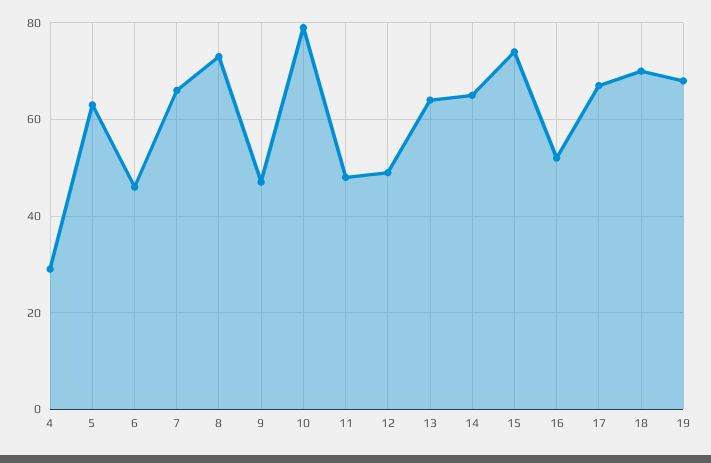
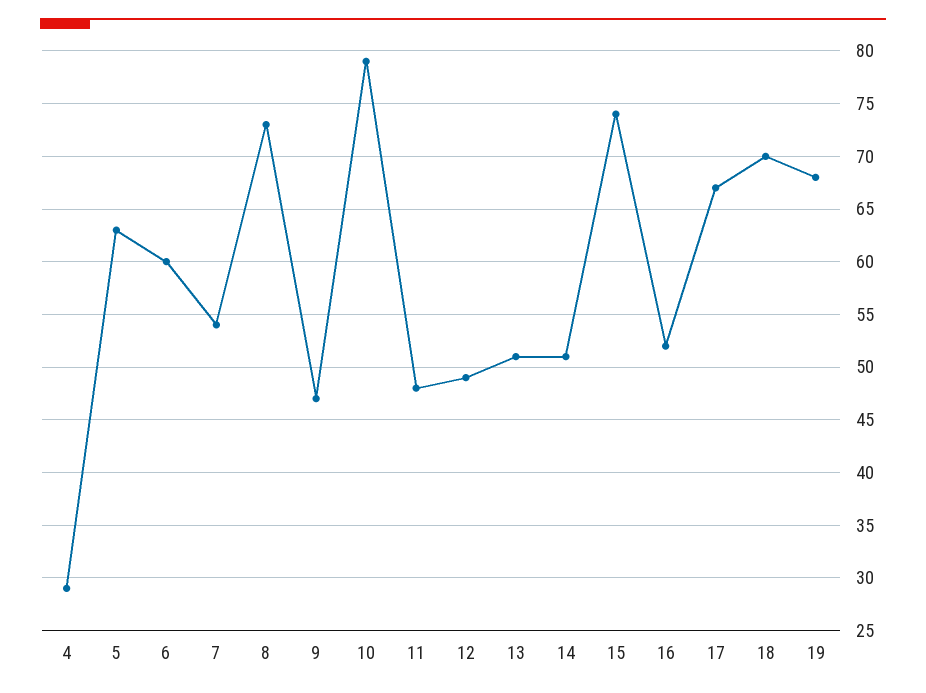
6: 45 -> 60
7: 65 -> 54
13: 65 -> 51
14: 65 -> 51

